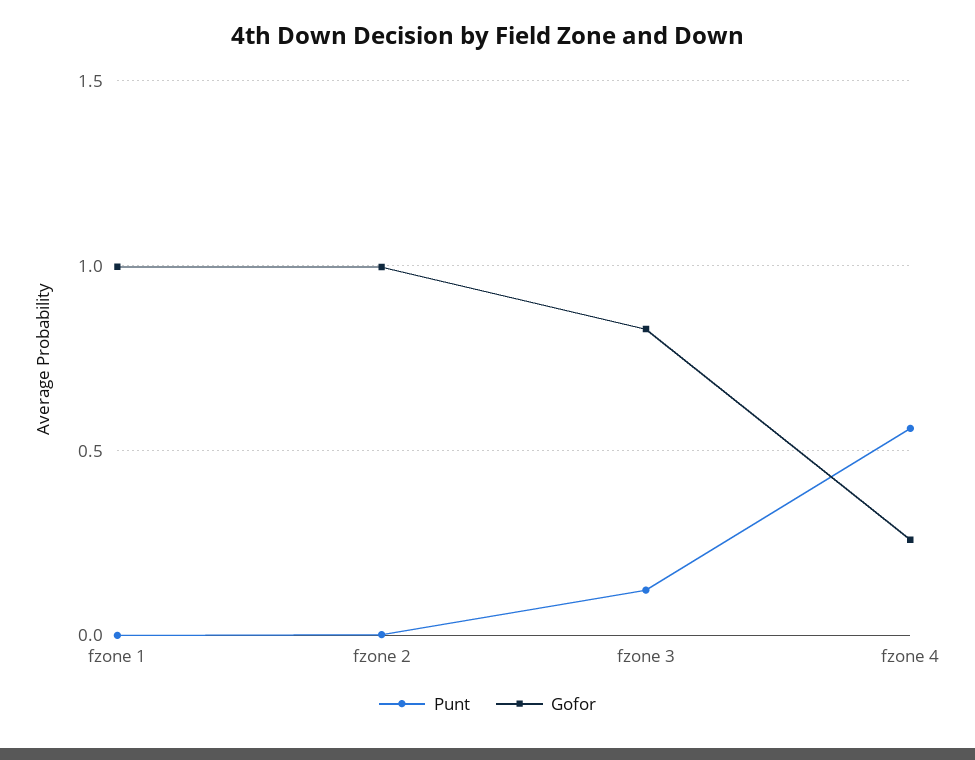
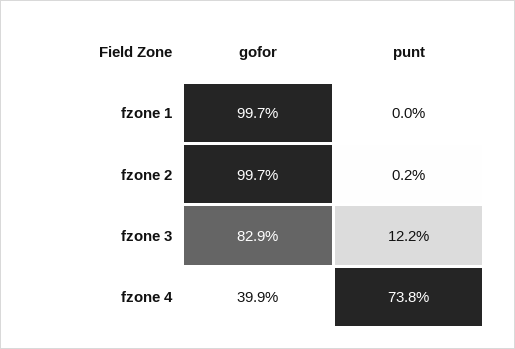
Punt, fzone 4: 0.55 -> 0.738
Gofor, fzone 4: 0.25 -> 0.399

